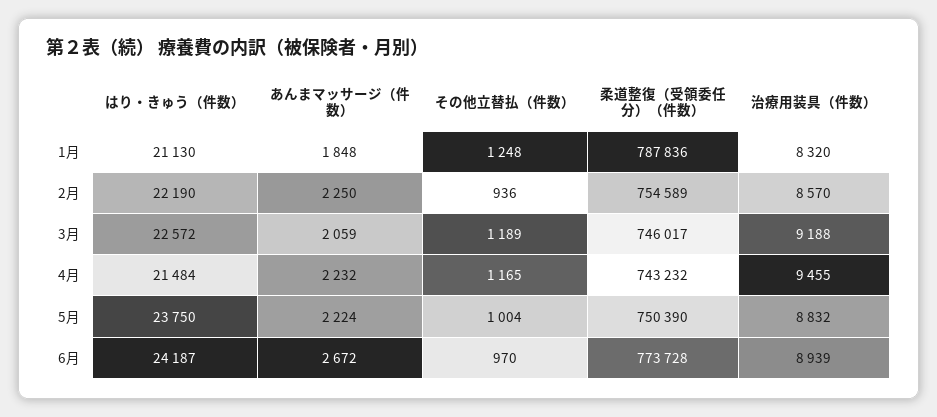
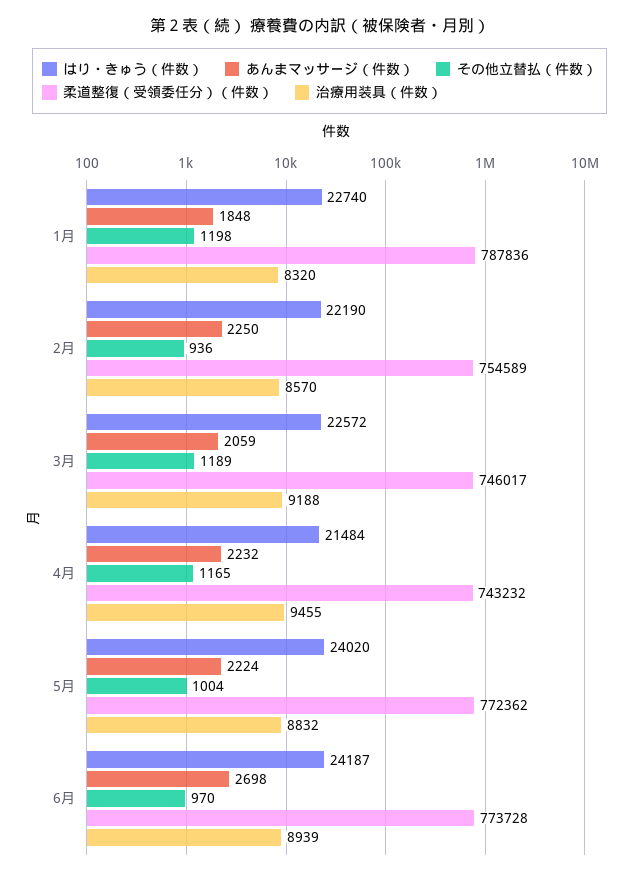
はり・きゅう（件数）, 1月: 21130 -> 22740
その他立替払（件数）, 1月: 1248 -> 1198
はり・きゅう（件数）, 5月: 23750 -> 24020
柔道整復（受領委任分）（件数）, 5月: 750390 -> 772362
あんまマッサージ（件数）, 6月: 2672 -> 2698

